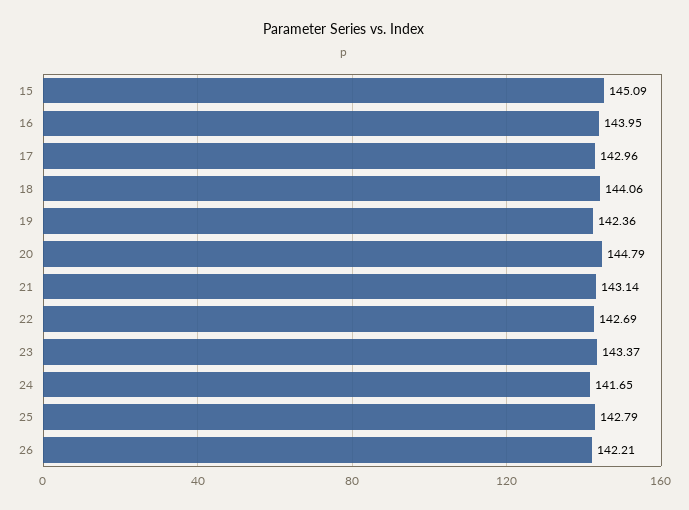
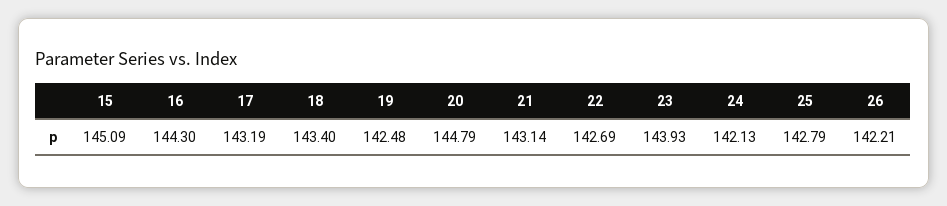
16: 143.95 -> 144.3
17: 142.96 -> 143.19
18: 144.06 -> 143.4
19: 142.36 -> 142.48
23: 143.37 -> 143.93
24: 141.65 -> 142.13

